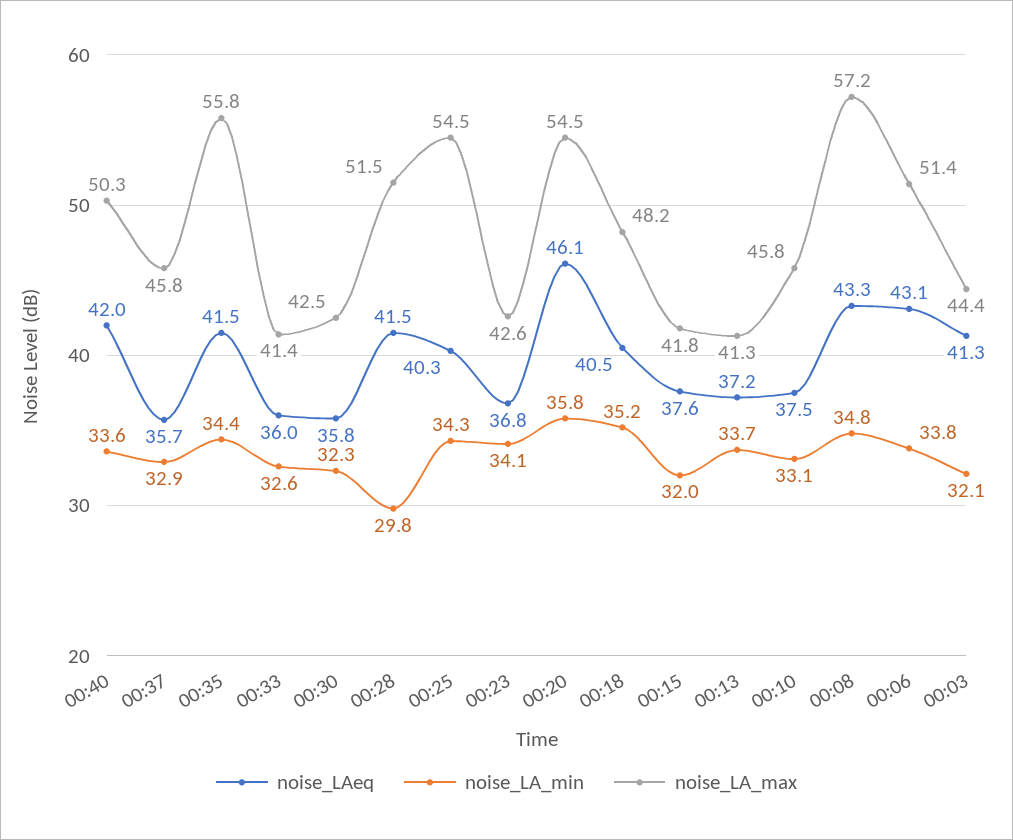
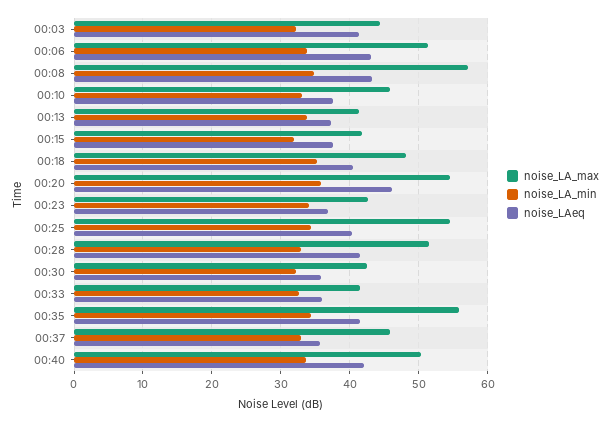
noise_LA_min, 00:28: 29.8 -> 33

